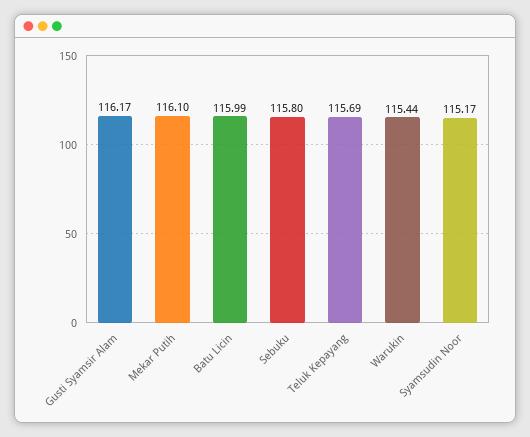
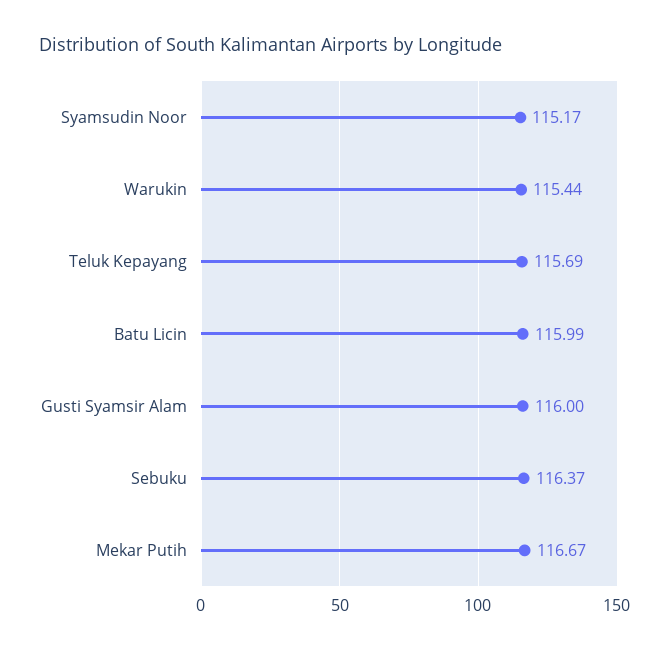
Gusti Syamsir Alam: 116.17 -> 116
Mekar Putih: 116.1 -> 116.67
Sebuku: 115.8 -> 116.37

